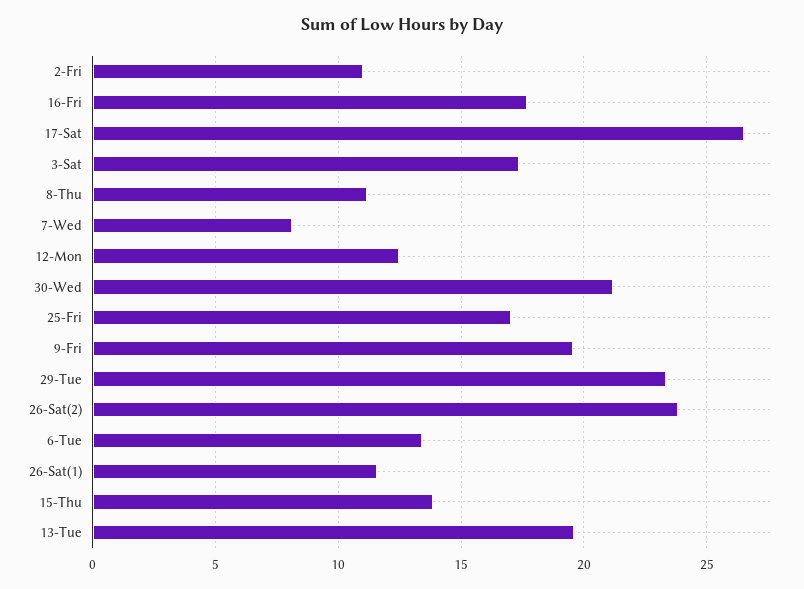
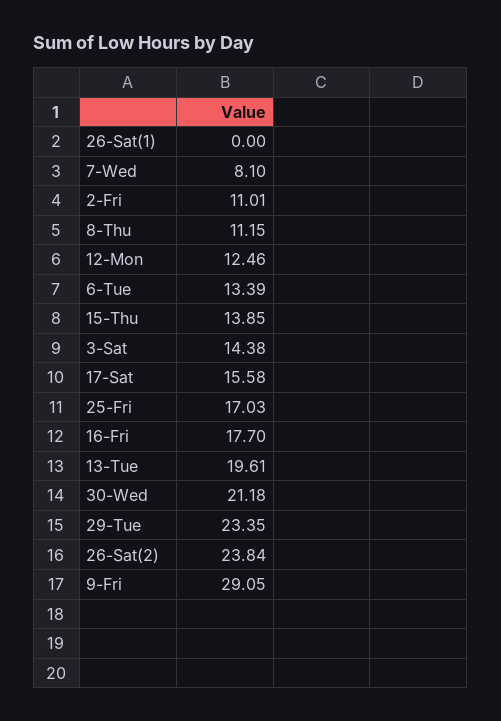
17-Sat: 26.5 -> 15.58
3-Sat: 17.5 -> 14.38
9-Fri: 19.5 -> 29.05
26-Sat(1): 11.5 -> 0

